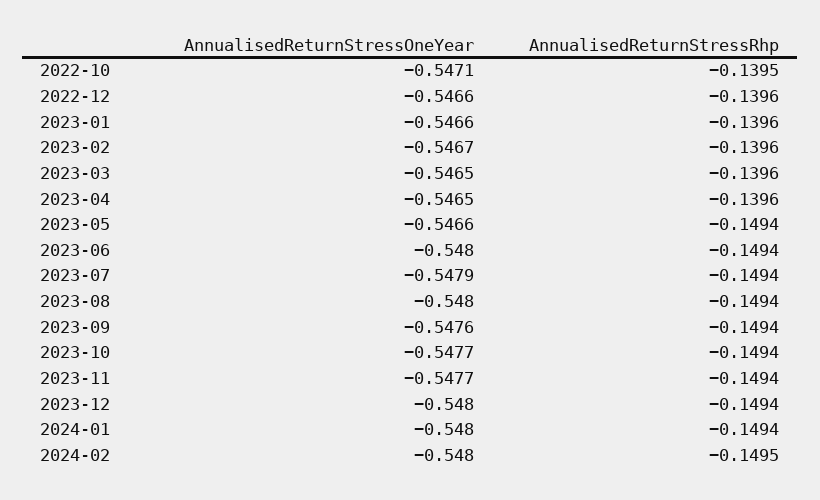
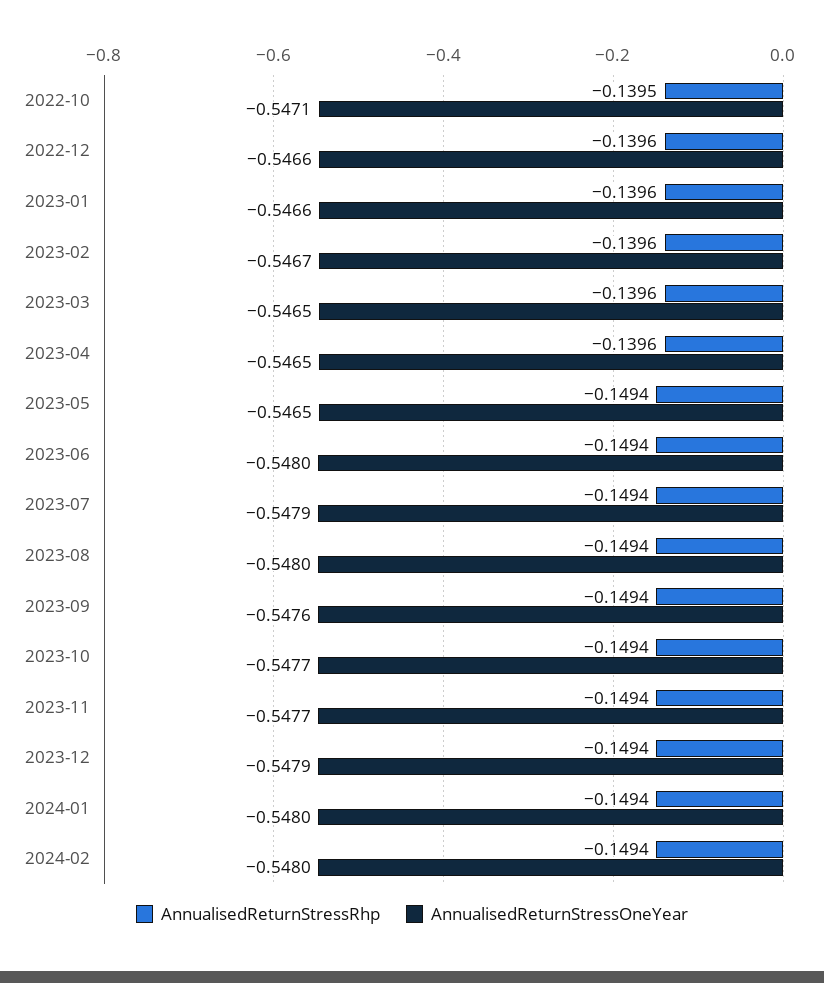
AnnualisedReturnStressOneYear, 2023-05: -0.5466 -> -0.5465
AnnualisedReturnStressOneYear, 2023-12: -0.548 -> -0.5479
AnnualisedReturnStressRhp, 2024-02: -0.1495 -> -0.1494

